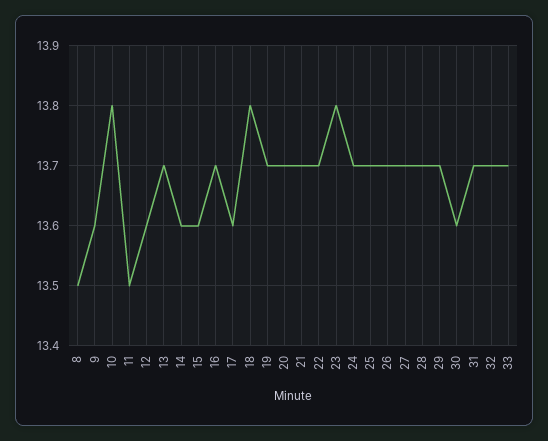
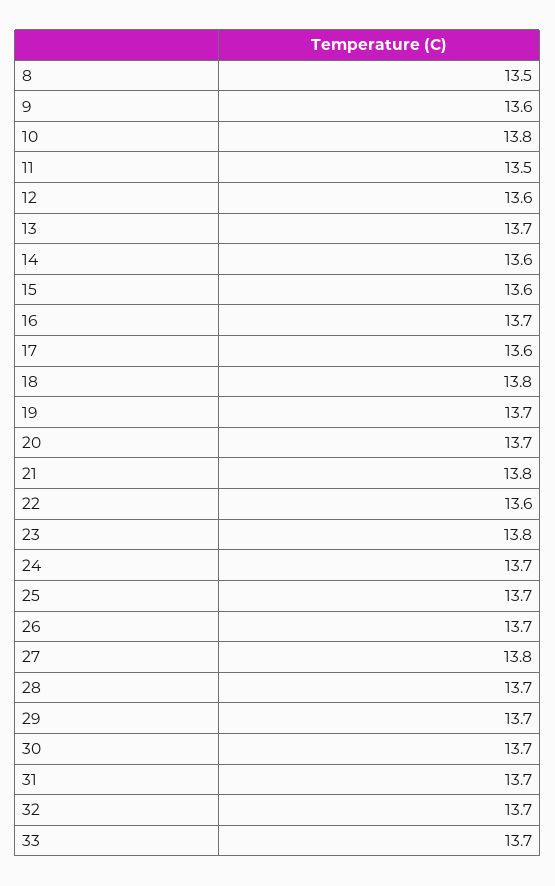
21: 13.7 -> 13.8
22: 13.7 -> 13.6
27: 13.7 -> 13.8
30: 13.6 -> 13.7

